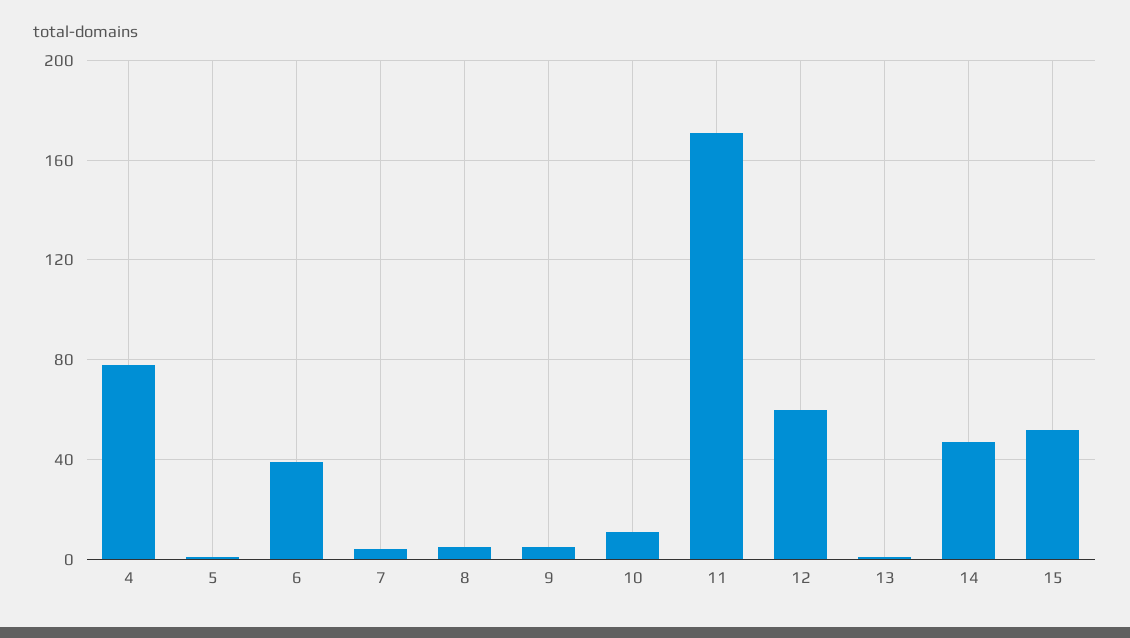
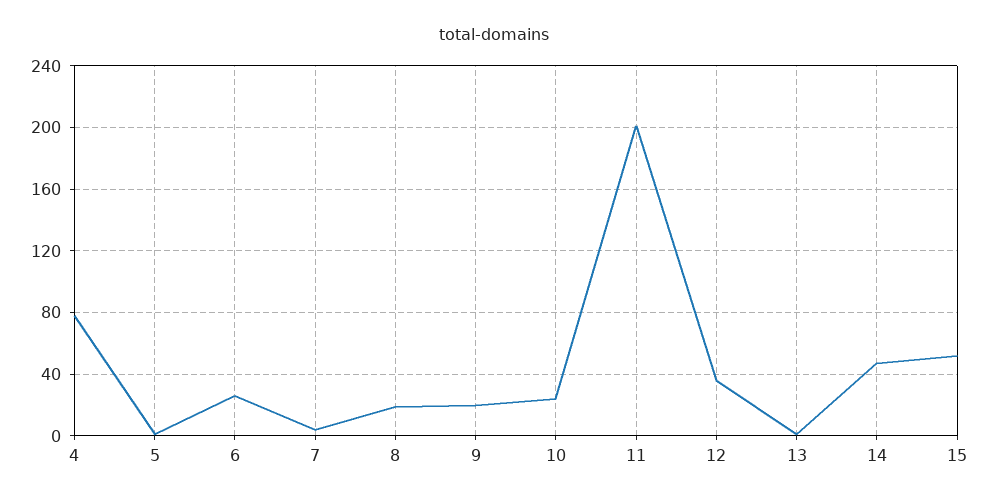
6: 40 -> 25
8: 5 -> 20
9: 5 -> 20
10: 10 -> 25
11: 170 -> 200
12: 60 -> 35

